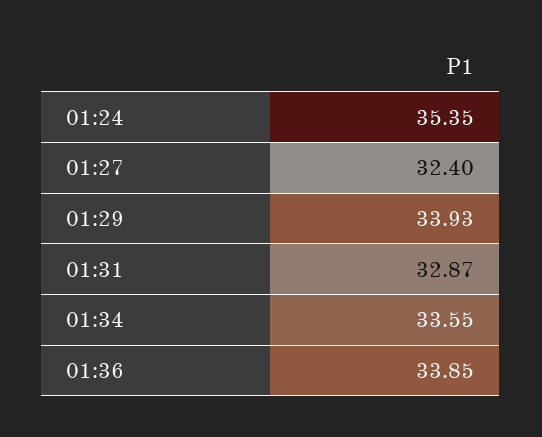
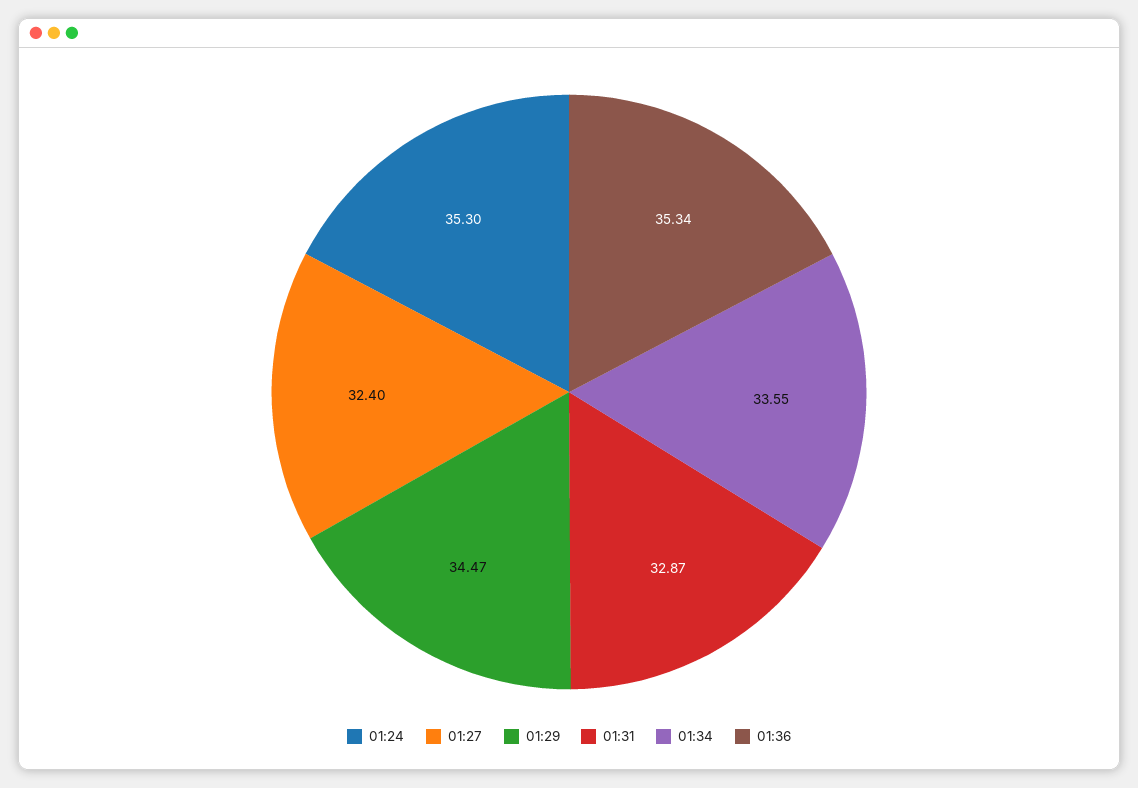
01:24: 35.35 -> 35.3
01:29: 33.93 -> 34.47
01:36: 33.85 -> 35.34

